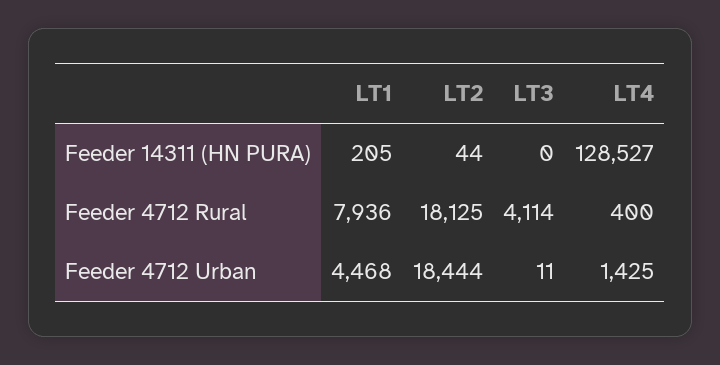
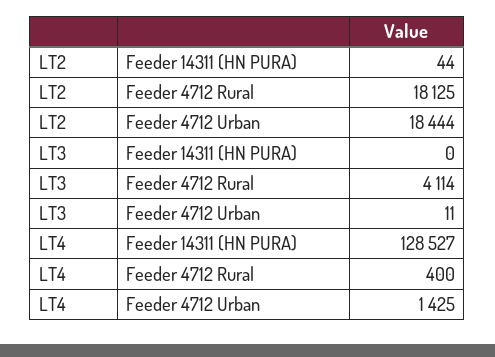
LT1, Feeder 14311 (HN PURA): 205 -> none
LT1, Feeder 4712 Rural: 7936 -> none
LT1, Feeder 4712 Urban: 4468 -> none

